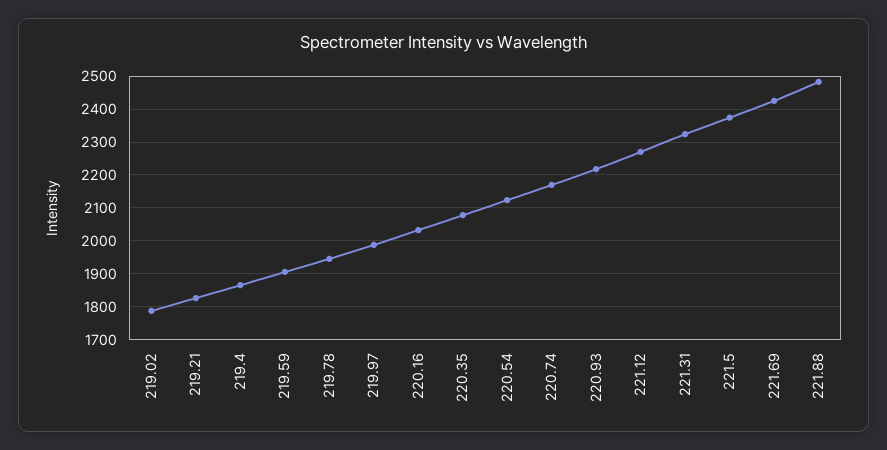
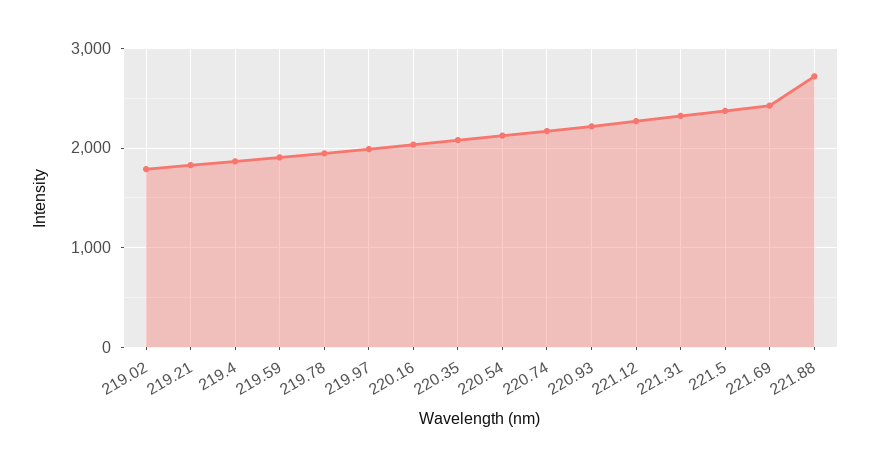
221.88: 2480 -> 2700

